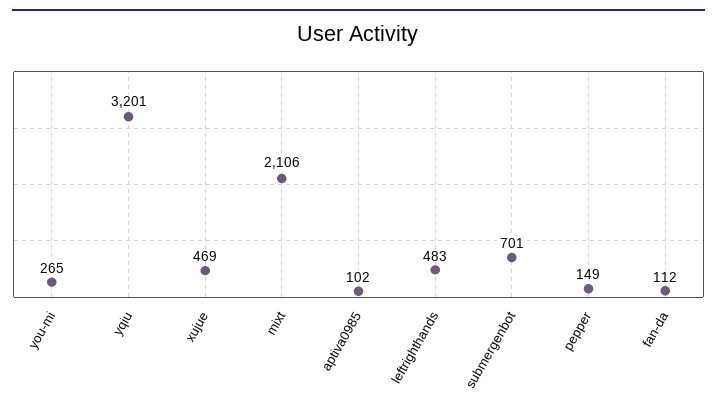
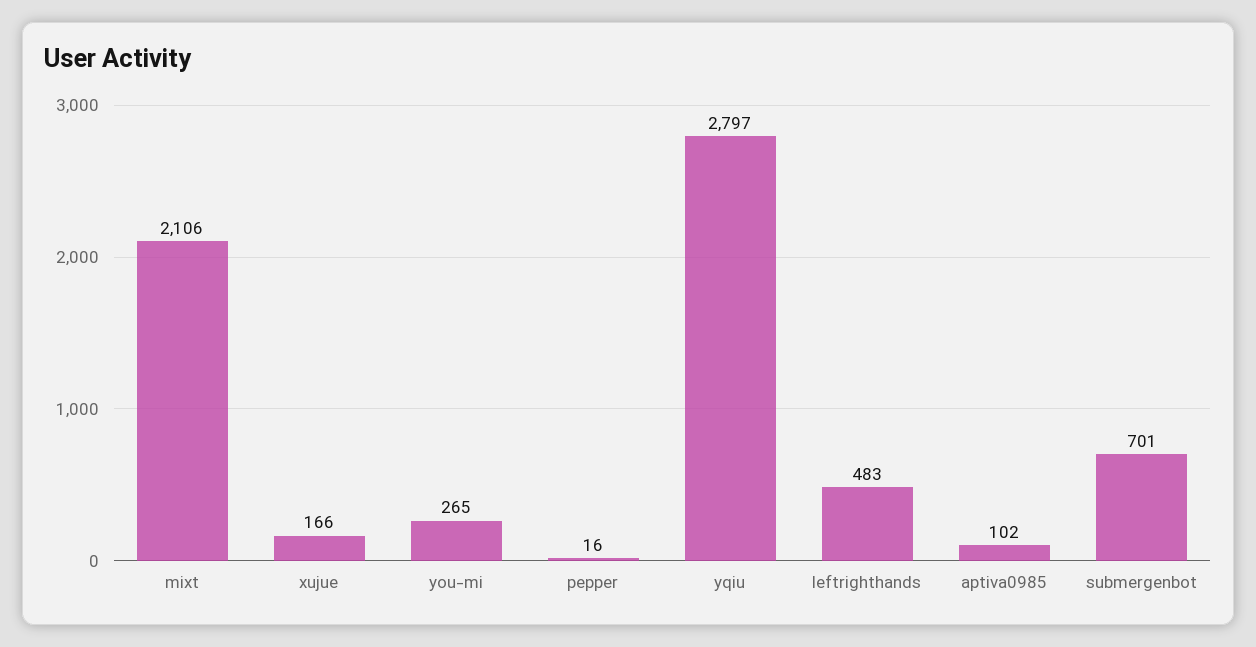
yqiu: 3201 -> 2797
xujue: 469 -> 166
pepper: 149 -> 16
fan-da: 112 -> none

